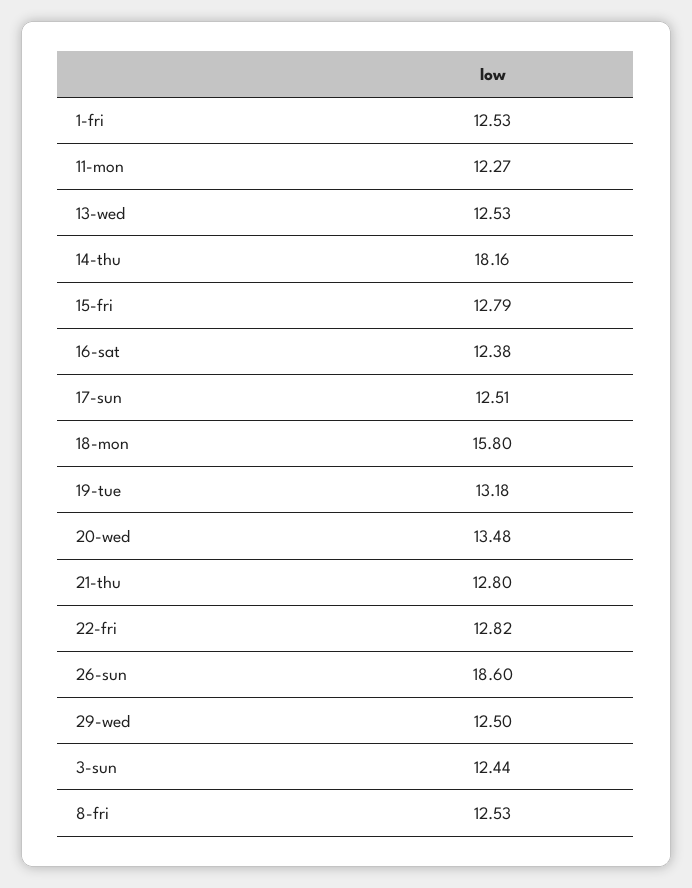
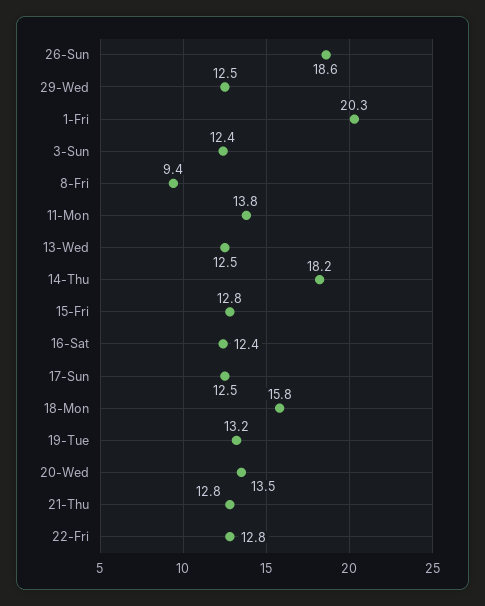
1-fri: 12.53 -> 20.3
11-mon: 12.27 -> 13.8
8-fri: 12.53 -> 9.4

